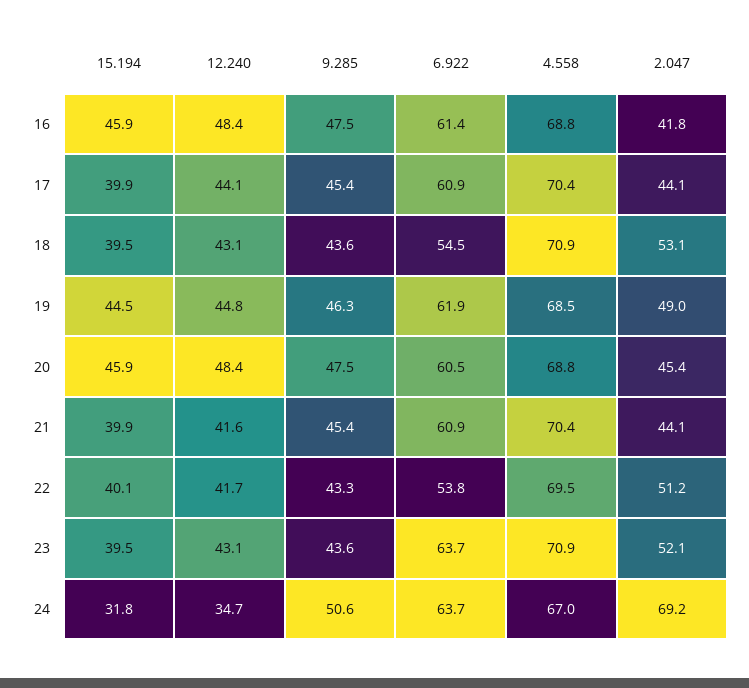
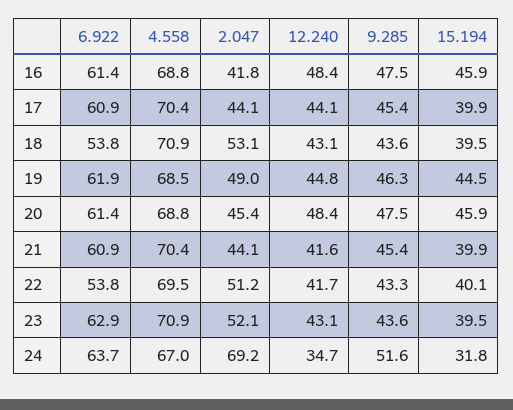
6.922, 18: 54.5 -> 53.8
6.922, 20: 60.5 -> 61.4
6.922, 23: 63.7 -> 62.9
9.285, 24: 50.6 -> 51.6

